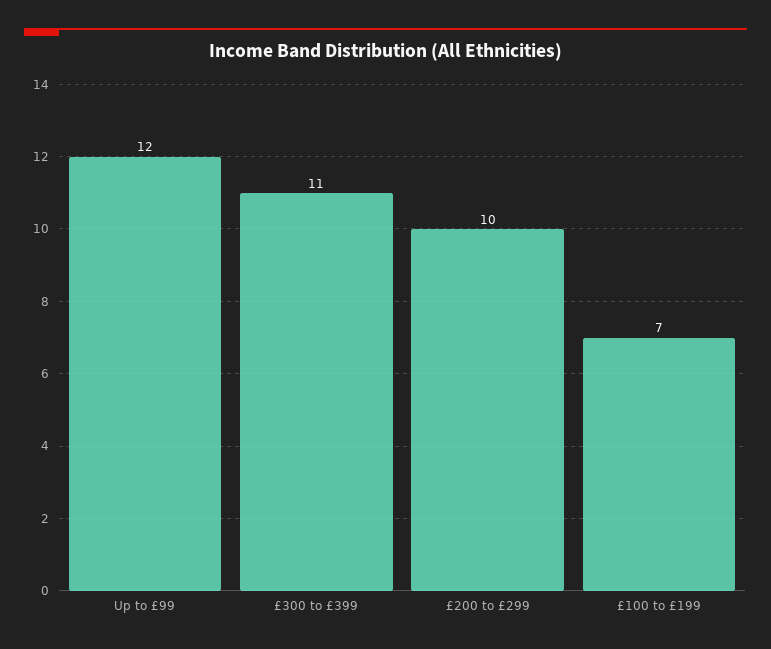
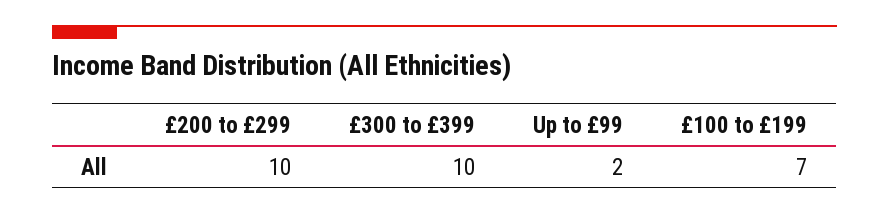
Up to £99: 12 -> 2
£300 to £399: 11 -> 10

